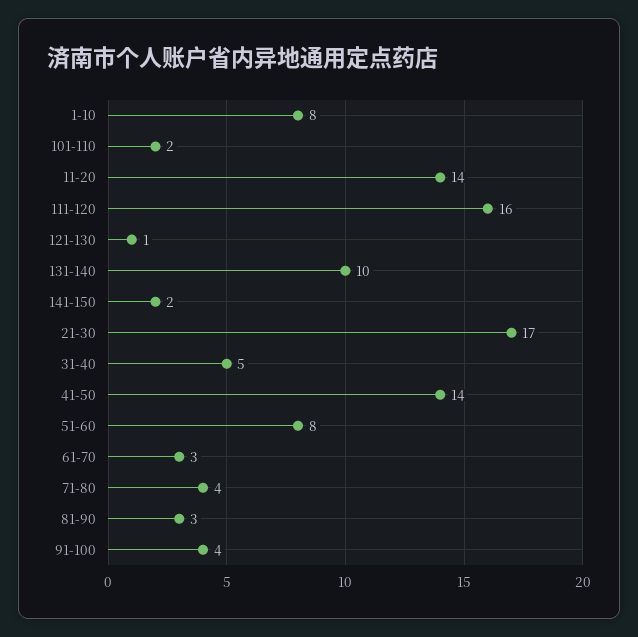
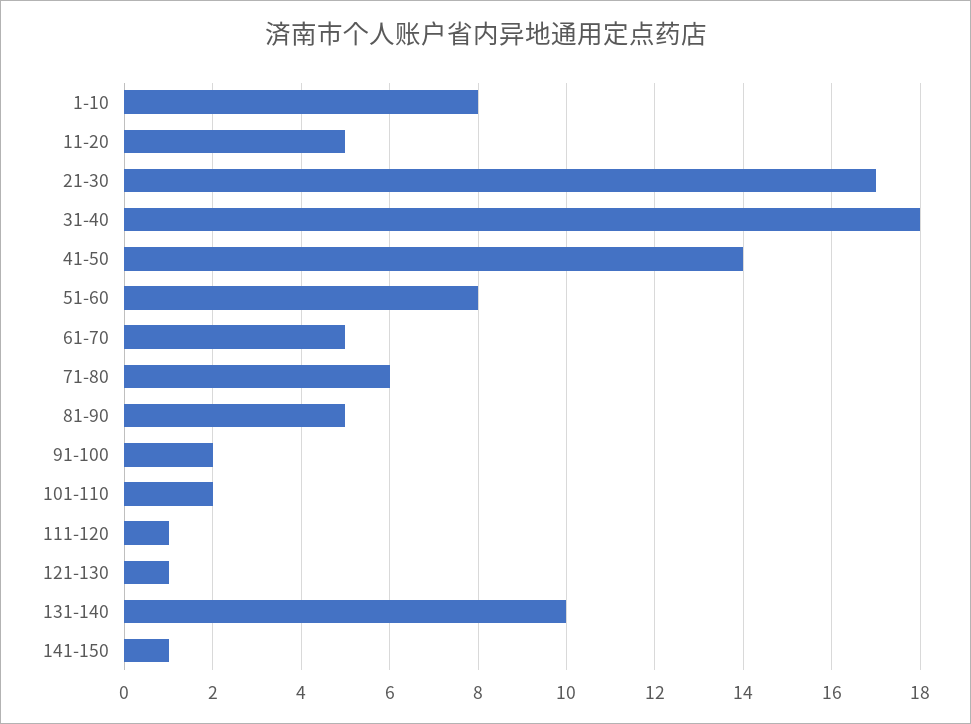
11-20: 14 -> 5
111-120: 16 -> 1
141-150: 2 -> 1
31-40: 5 -> 18
61-70: 3 -> 5
71-80: 4 -> 6
81-90: 3 -> 5
91-100: 4 -> 2

